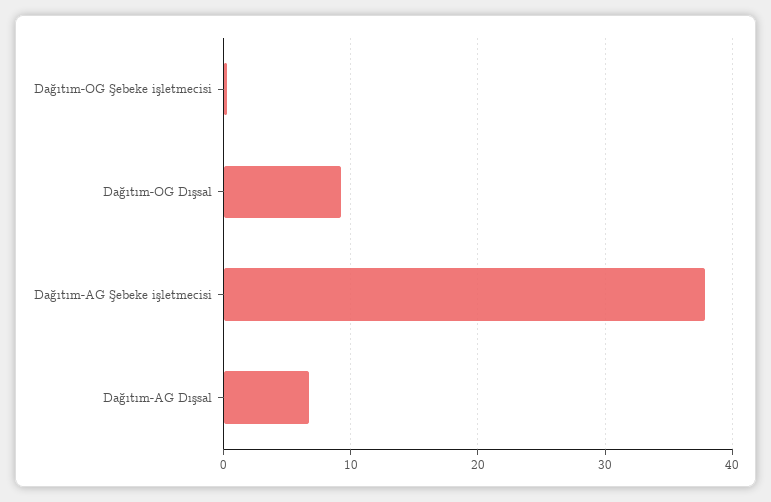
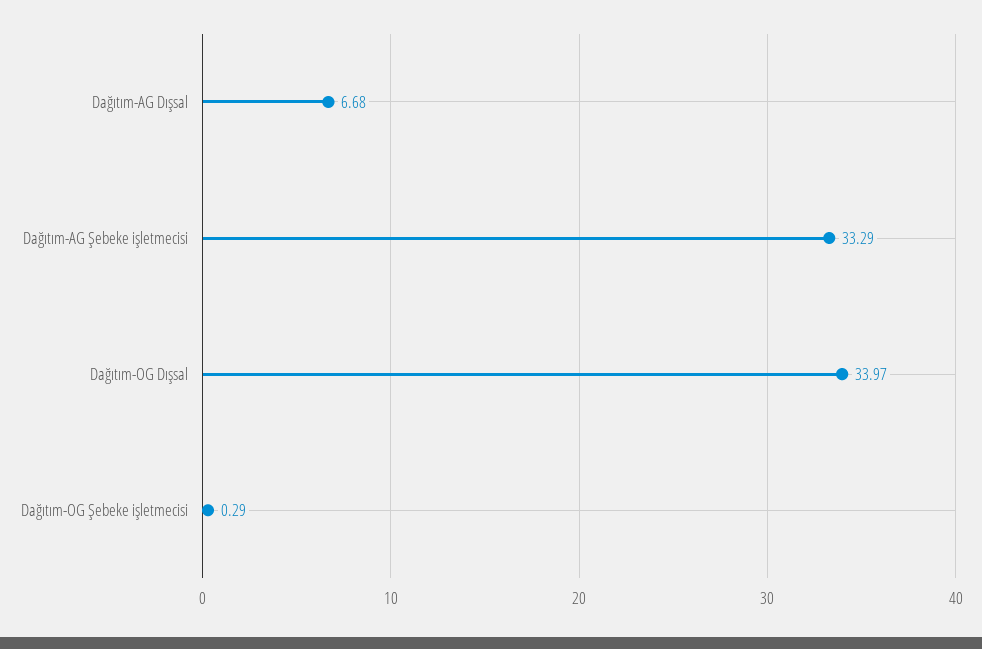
Dağıtım-OG Dışsal: 9 -> 33.97
Dağıtım-AG Şebeke işletmecisi: 38 -> 33.29

